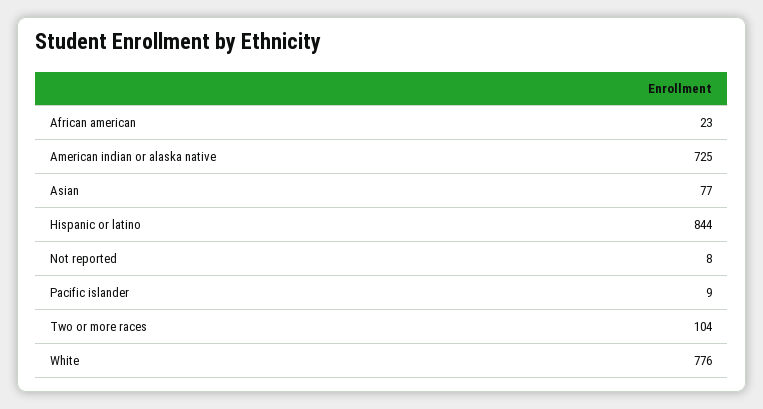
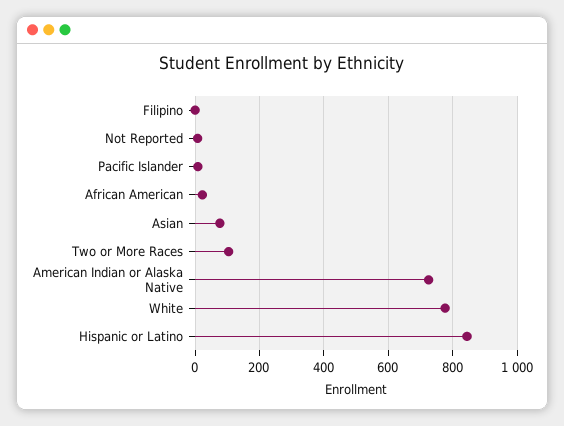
Filipino: none -> 0

